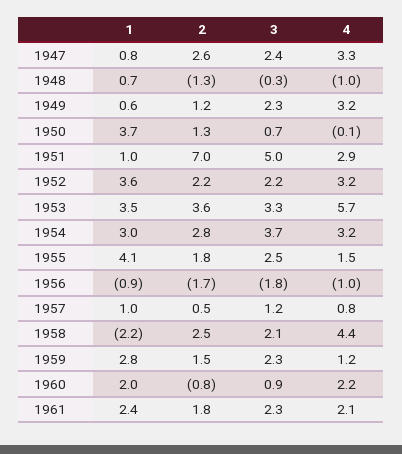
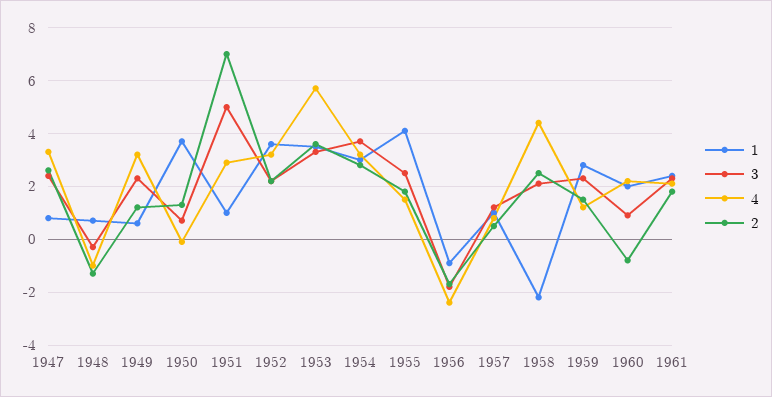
4, 1956: -1 -> -2.5

